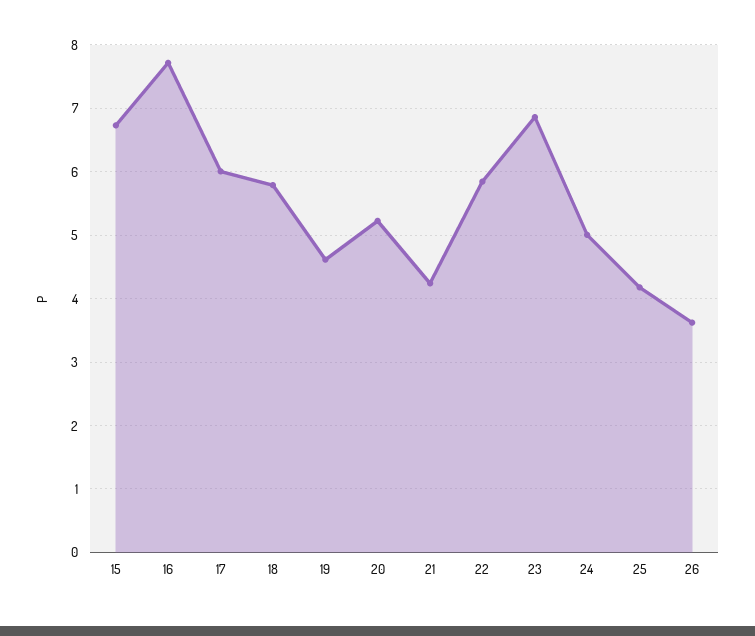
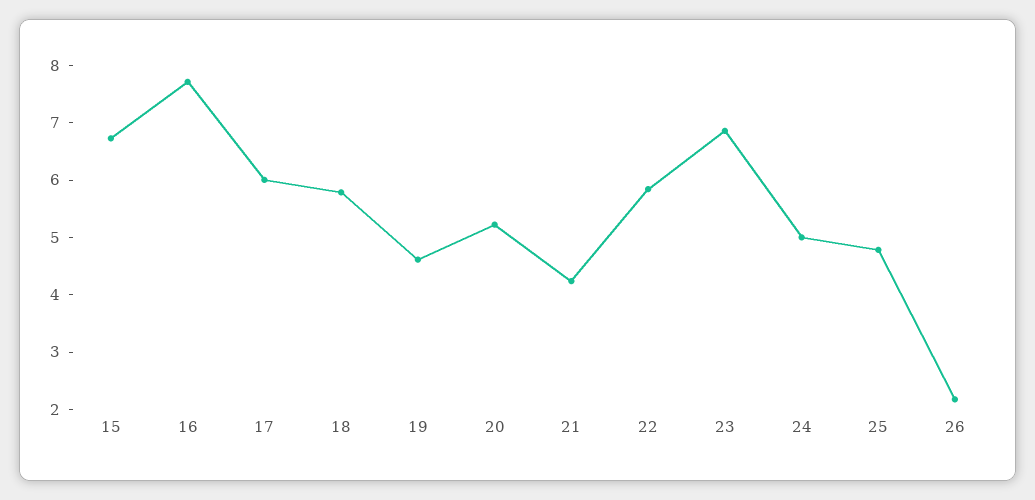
25: 4.2 -> 4.8
26: 3.6 -> 2.2

